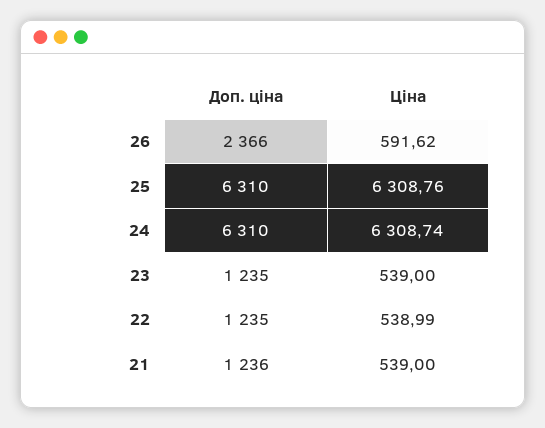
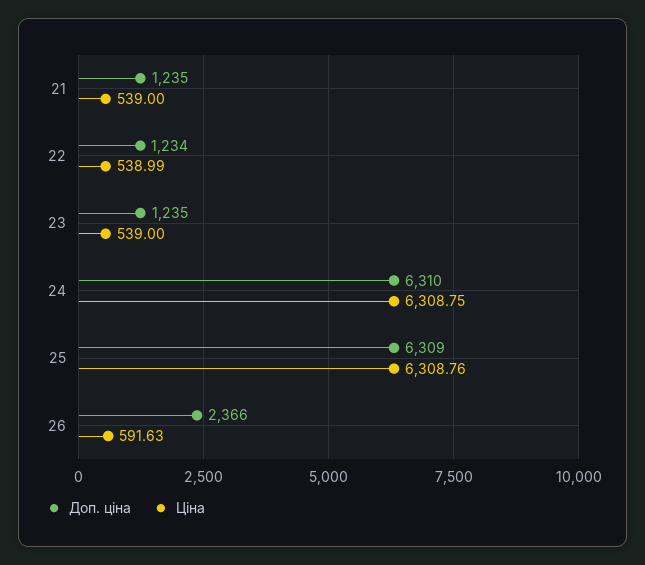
Ціна, 26: 591.62 -> 591.63
Доп. ціна, 25: 6310 -> 6309
Ціна, 24: 6308.74 -> 6308.75
Доп. ціна, 22: 1235 -> 1234
Доп. ціна, 21: 1236 -> 1235

